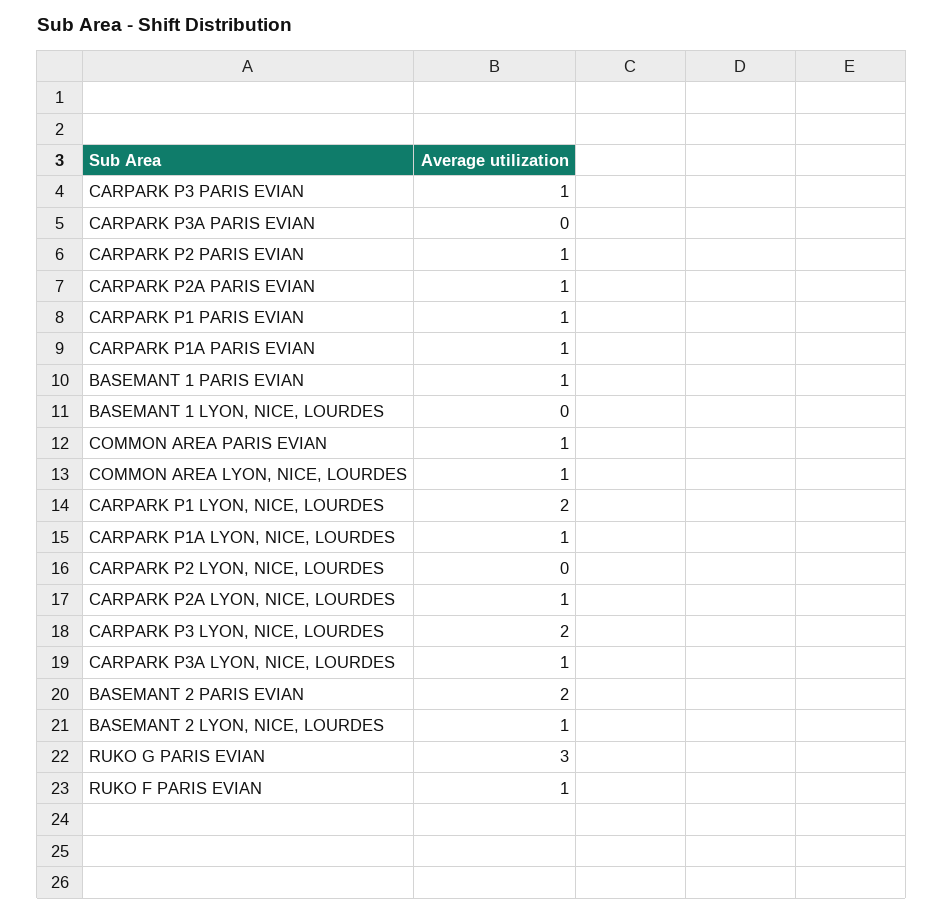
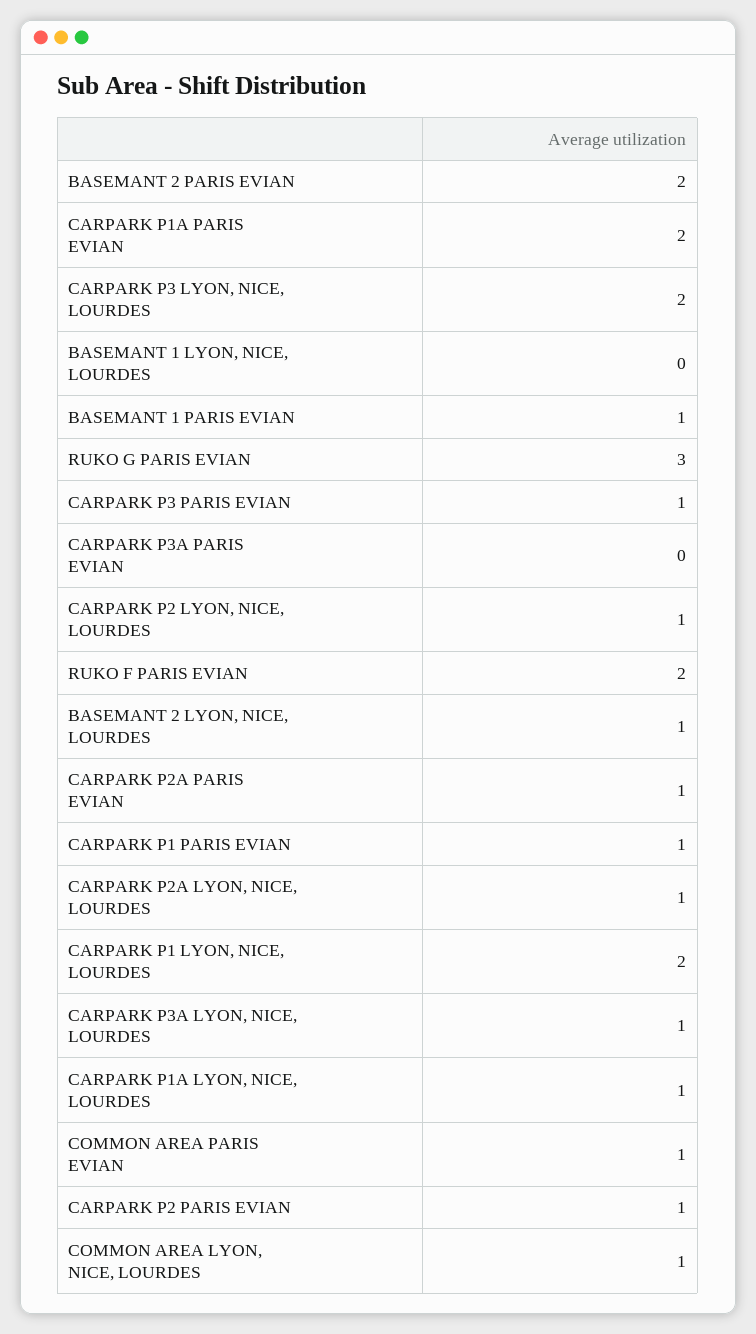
CARPARK P1A PARIS EVIAN: 1 -> 2
CARPARK P2 LYON, NICE, LOURDES: 0 -> 1
RUKO F PARIS EVIAN: 1 -> 2

